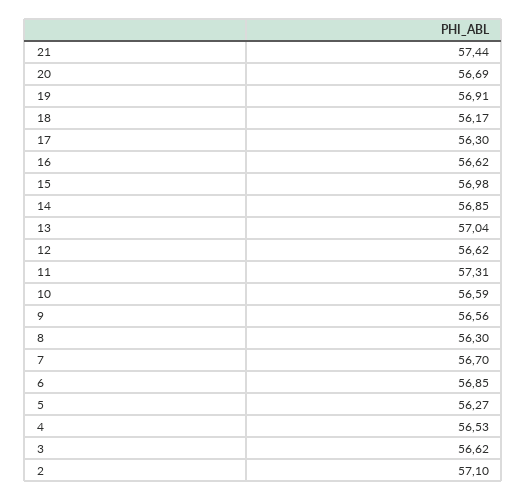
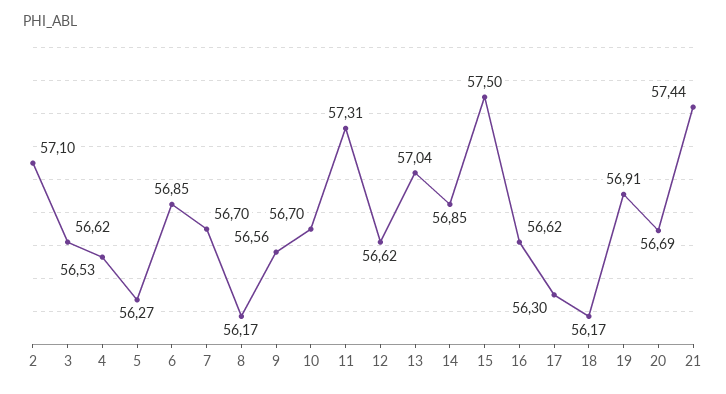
15: 56.98 -> 57.5
10: 56.59 -> 56.7
8: 56.3 -> 56.17

